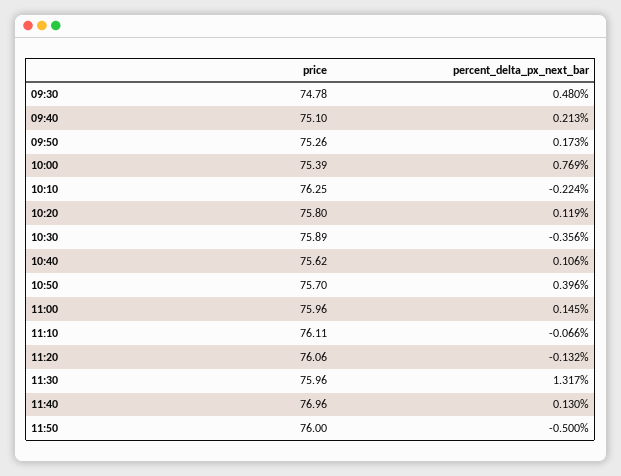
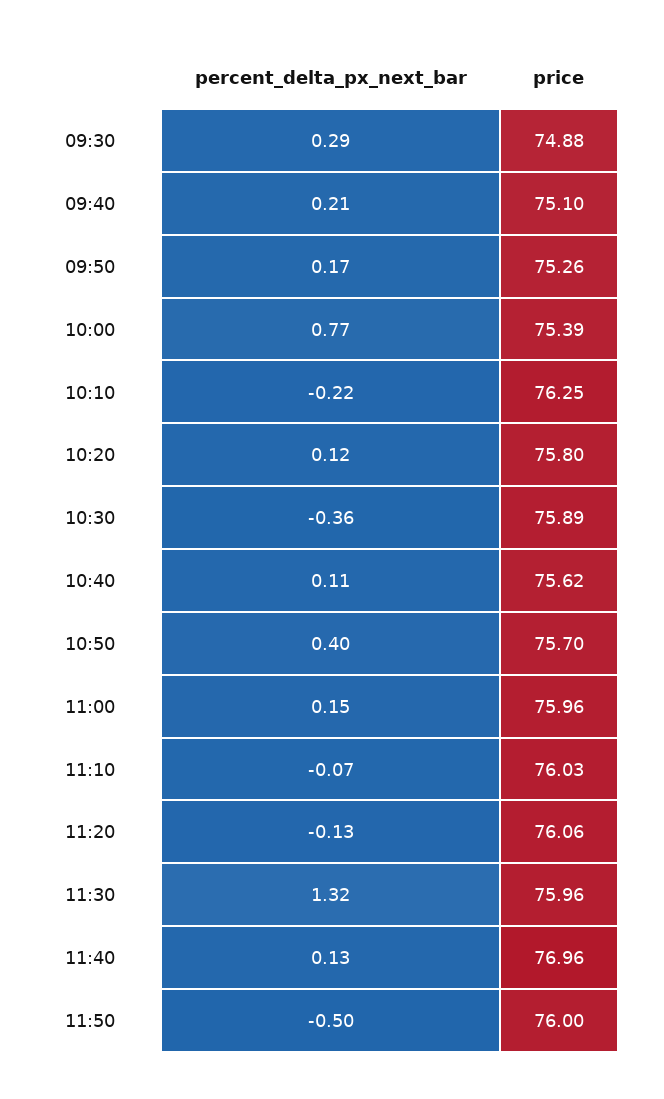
price, 09:30: 74.78 -> 74.88
percent_delta_px_next_bar, 09:30: 0.48 -> 0.29
price, 11:10: 76.11 -> 76.03

